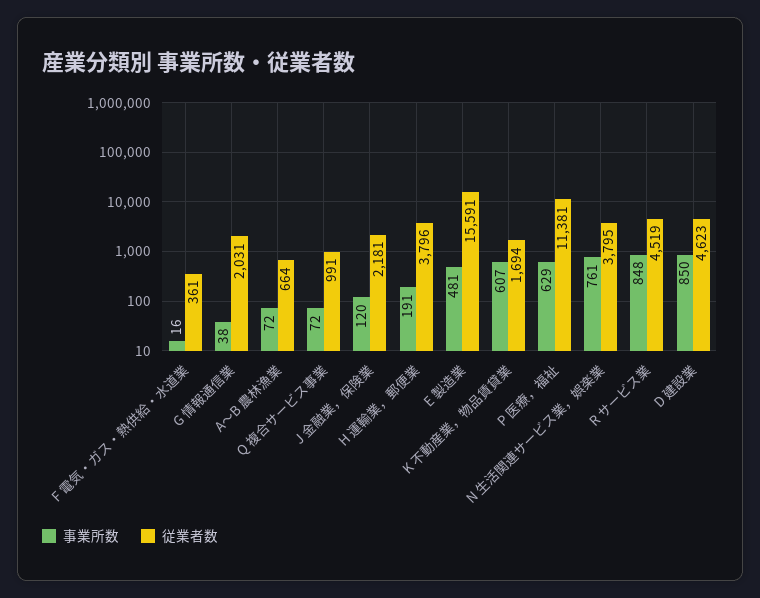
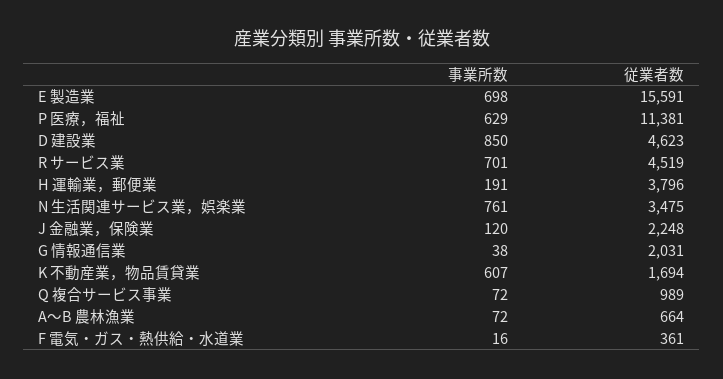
従業者数, Q 複合サービス事業: 991 -> 989
従業者数, J 金融業，保険業: 2181 -> 2248
事業所数, E 製造業: 481 -> 698
従業者数, N 生活関連サービス業，娯楽業: 3795 -> 3475
事業所数, R サービス業: 848 -> 701

